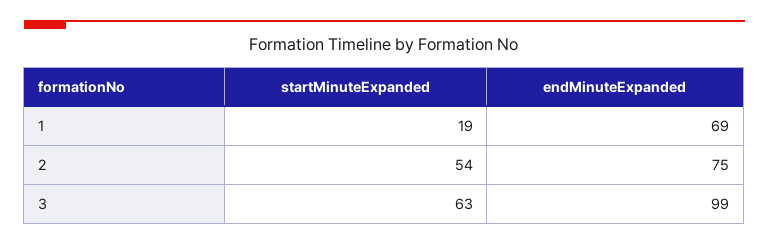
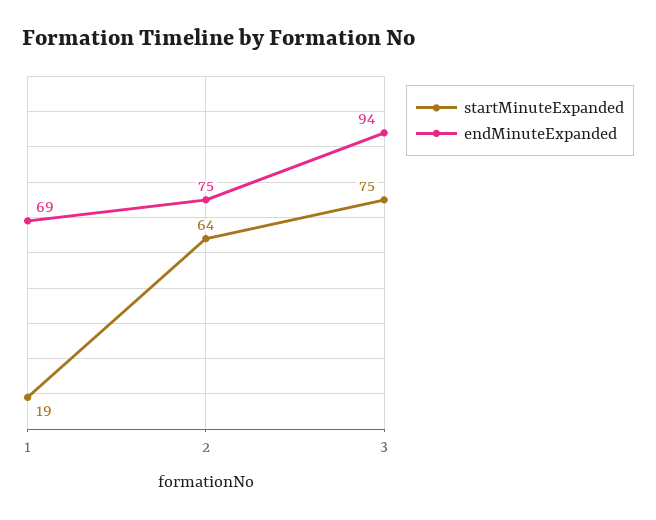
startMinuteExpanded, 2: 54 -> 64
startMinuteExpanded, 3: 63 -> 75
endMinuteExpanded, 3: 99 -> 94

